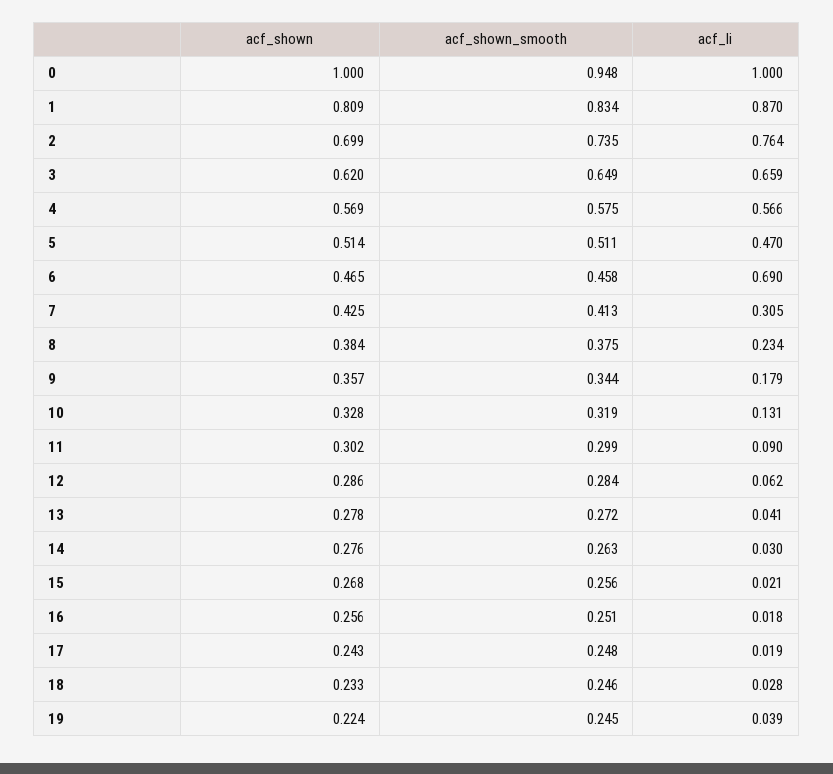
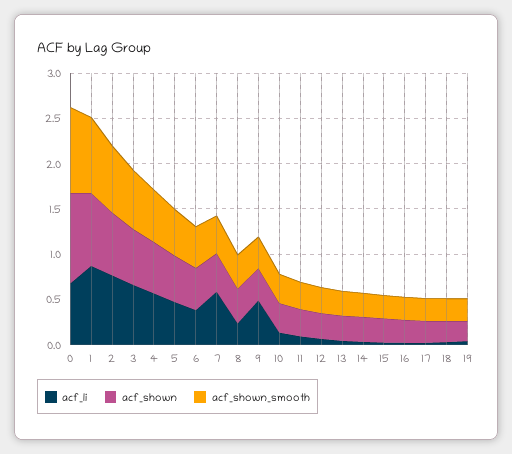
acf_li, 0: 1 -> 0.7
acf_li, 6: 0.69 -> 0.4
acf_li, 7: 0.305 -> 0.6
acf_li, 9: 0.179 -> 0.5

